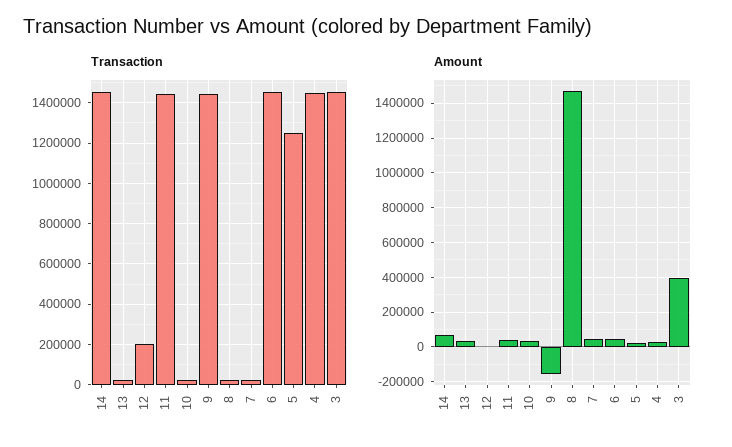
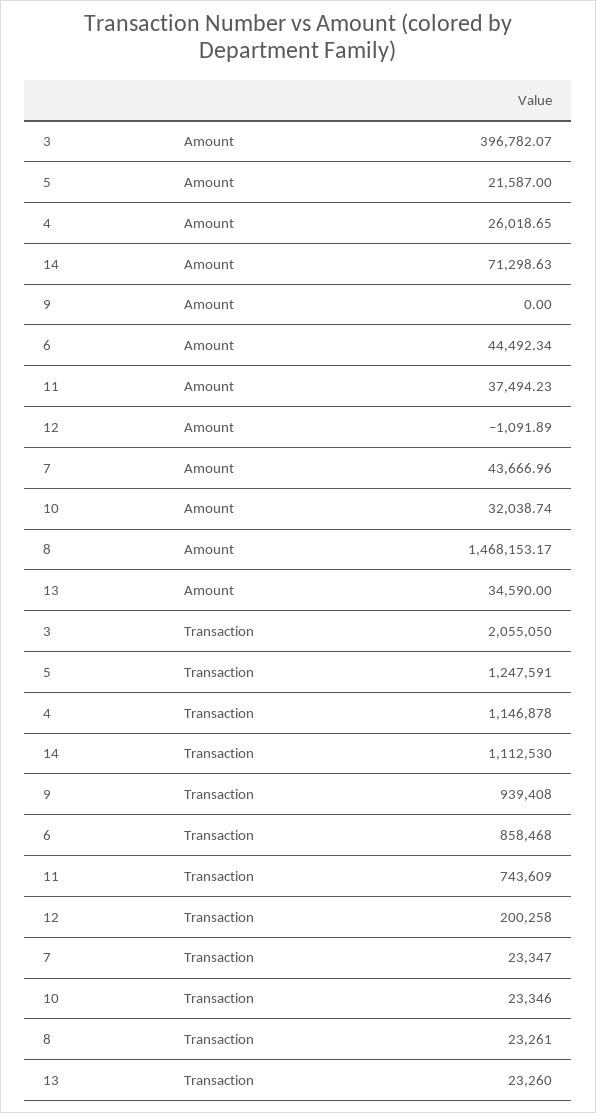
Transaction, 14: 1450000 -> 1112530
Transaction, 11: 1450000 -> 743609
Transaction, 9: 1450000 -> 939408
Transaction, 6: 1450000 -> 858468
Transaction, 4: 1450000 -> 1146878
Transaction, 3: 1450000 -> 2055050
Amount, 9: -150000 -> 0

